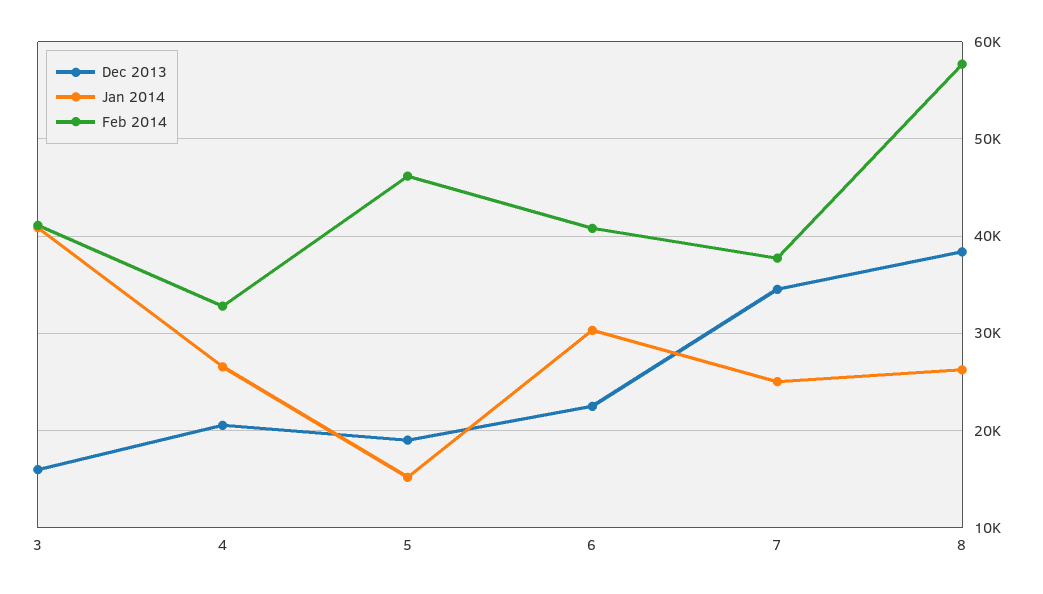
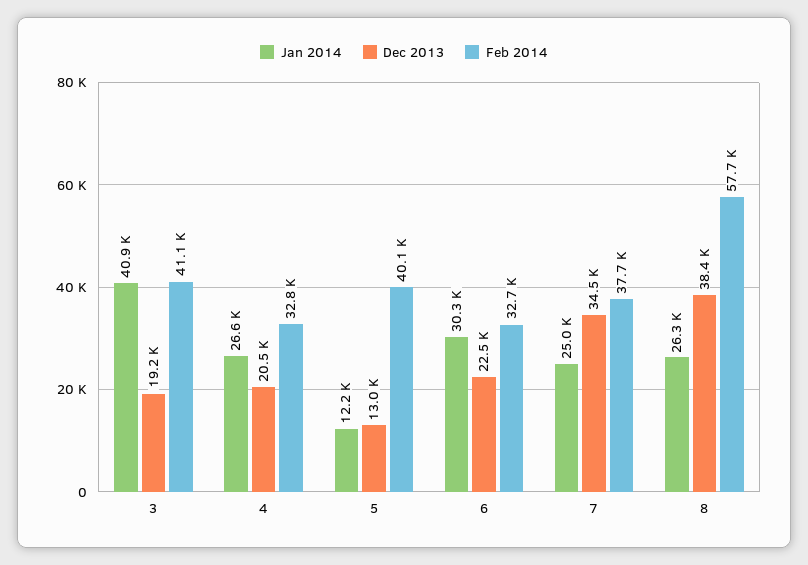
Dec 2013, 3: 16000 -> 19200
Dec 2013, 5: 19000 -> 13000
Jan 2014, 5: 15000 -> 12200
Feb 2014, 5: 46000 -> 40100
Feb 2014, 6: 41000 -> 32700

